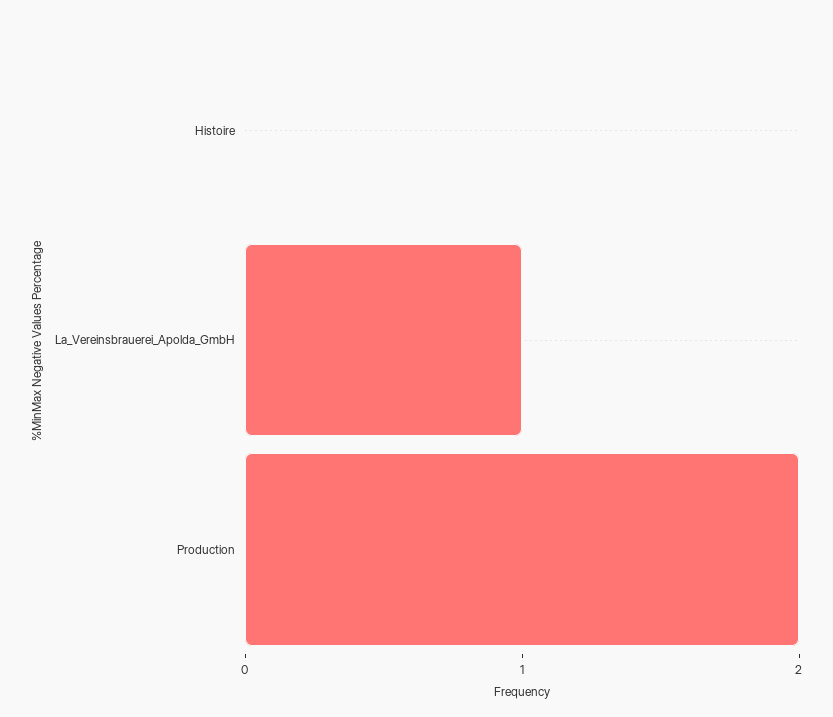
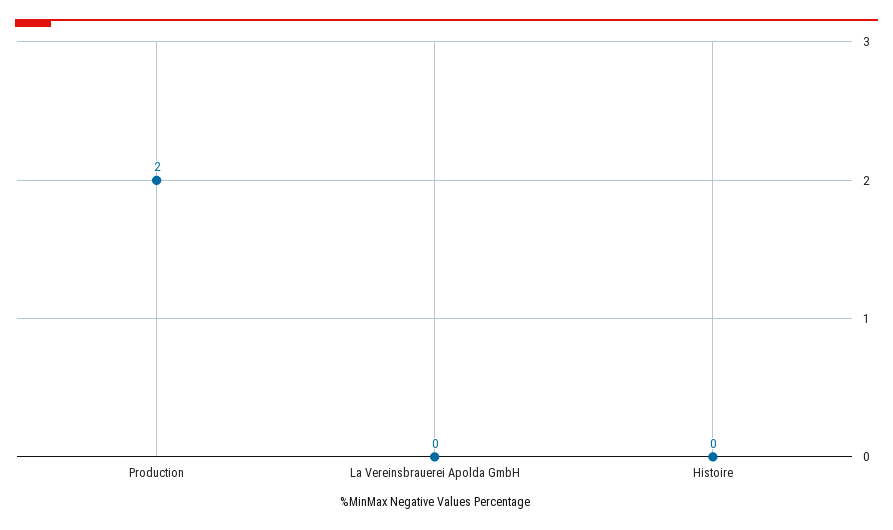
La_Vereinsbrauerei_Apolda_GmbH: 1 -> 0

